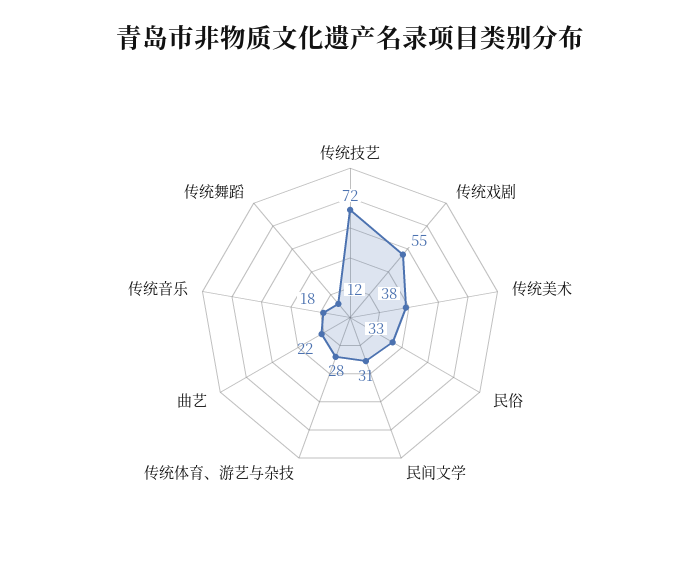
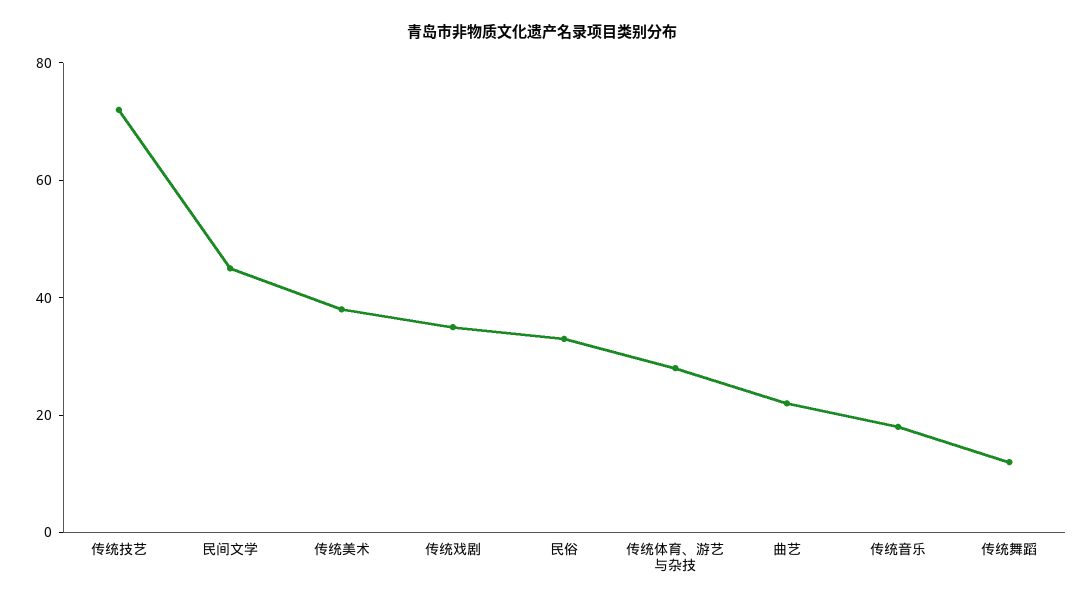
传统戏剧: 55 -> 35
民间文学: 31 -> 45

